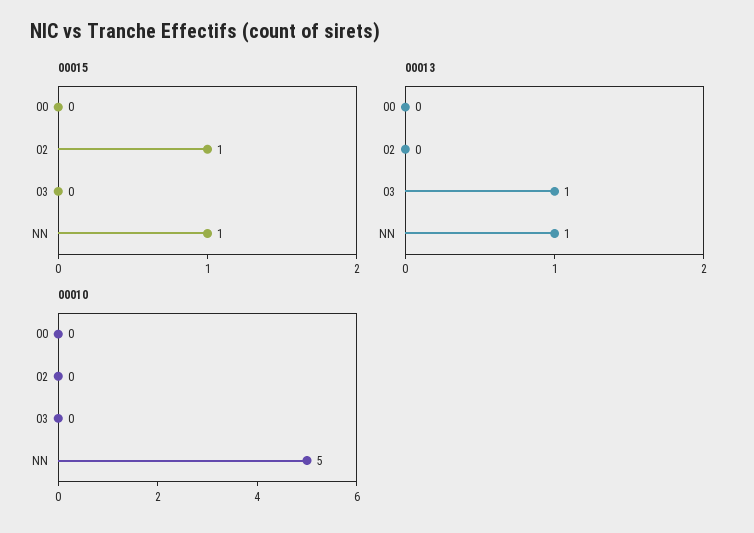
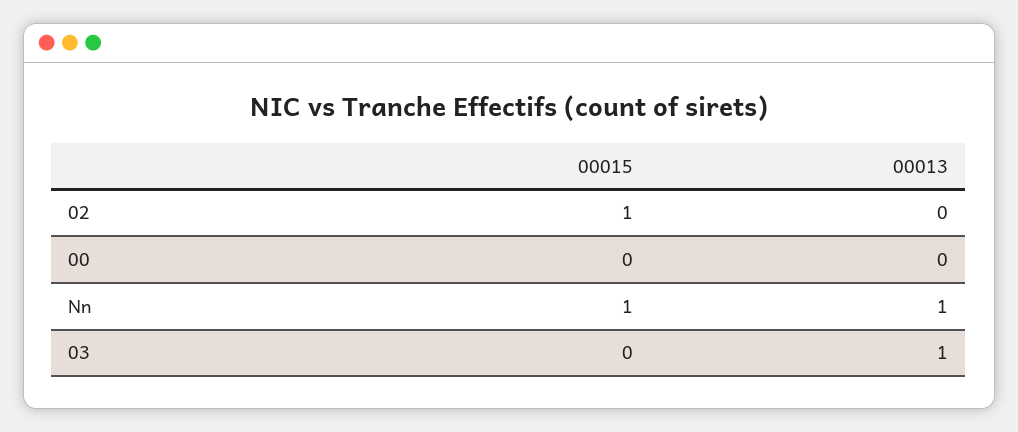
00010, 00: 0 -> none
00010, 02: 0 -> none
00010, 03: 0 -> none
00010, NN: 5 -> none

